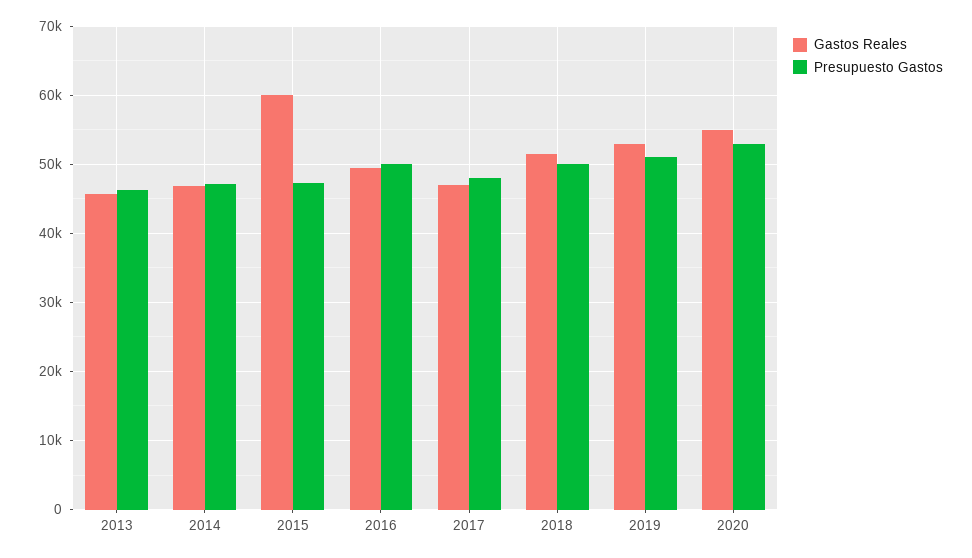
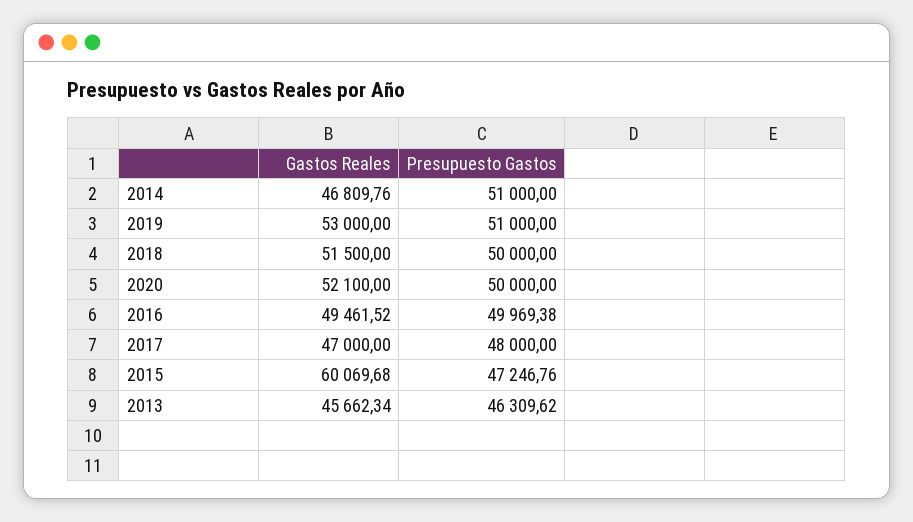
Presupuesto Gastos, 2014: 47000 -> 51000
Gastos Reales, 2020: 55000 -> 52100
Presupuesto Gastos, 2020: 53000 -> 50000

